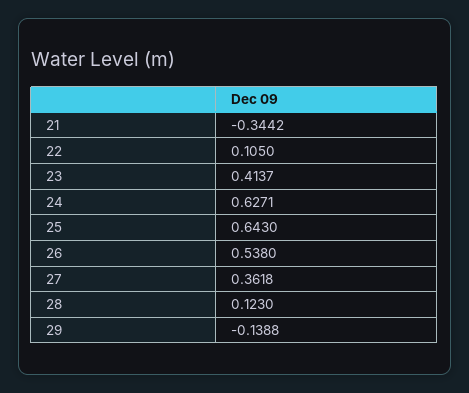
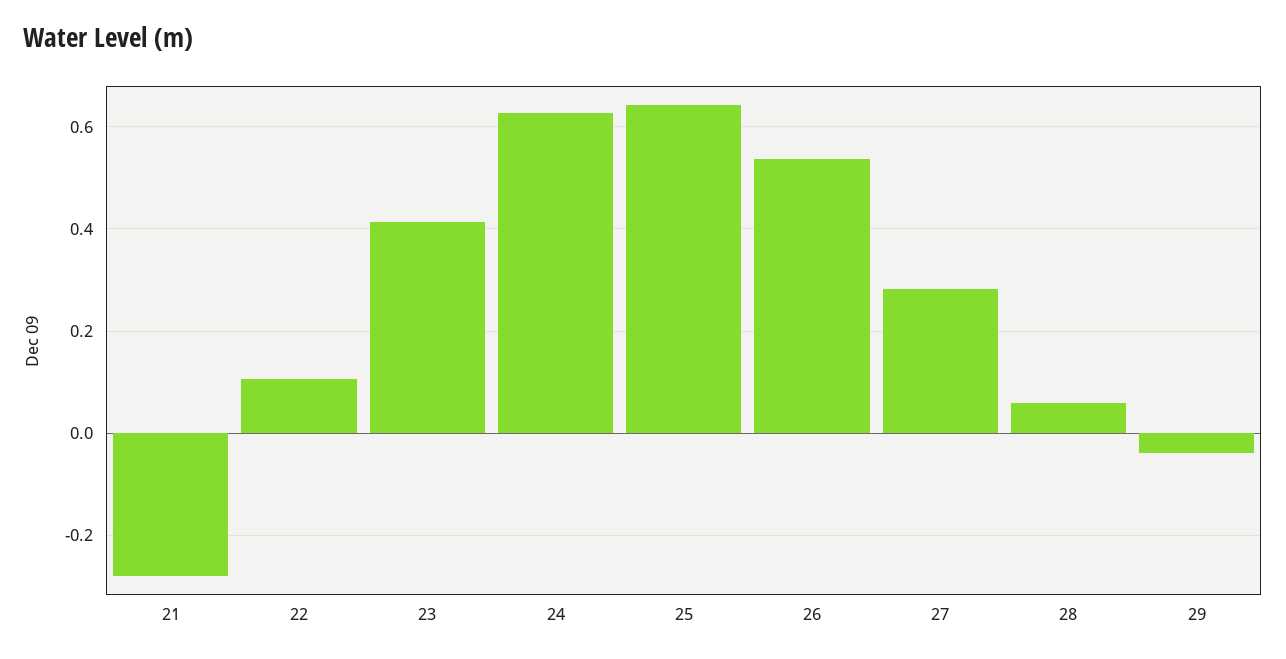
21: -0.3442 -> -0.28
27: 0.3618 -> 0.28
28: 0.123 -> 0.06
29: -0.1388 -> -0.04

